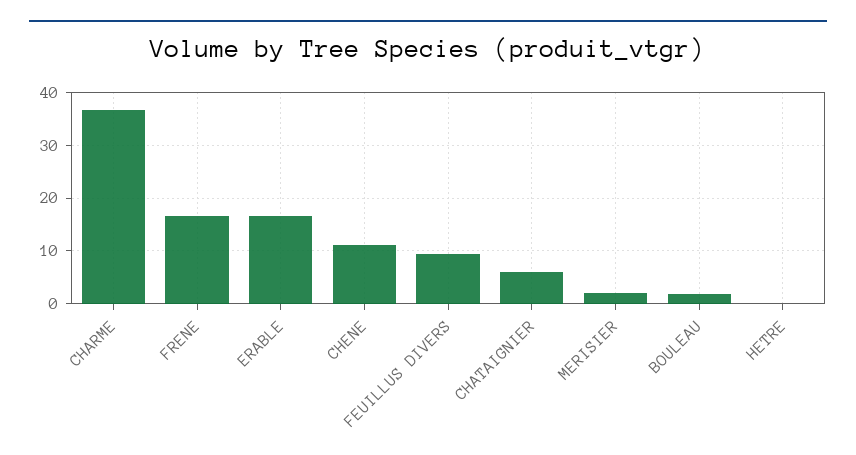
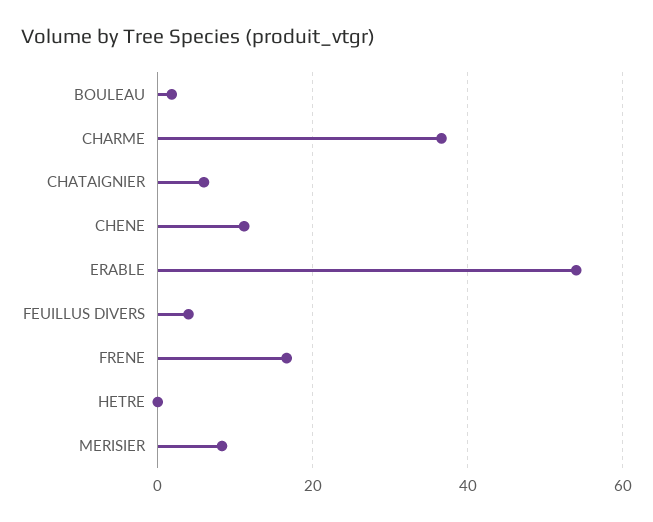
ERABLE: 16 -> 54
FEUILLUS DIVERS: 10 -> 4
MERISIER: 2 -> 8

